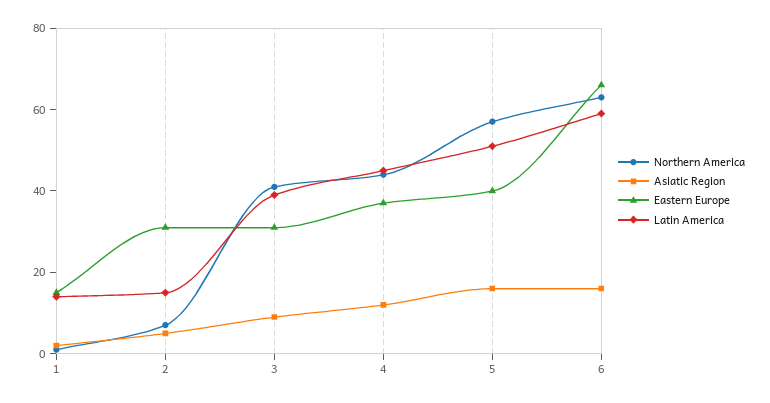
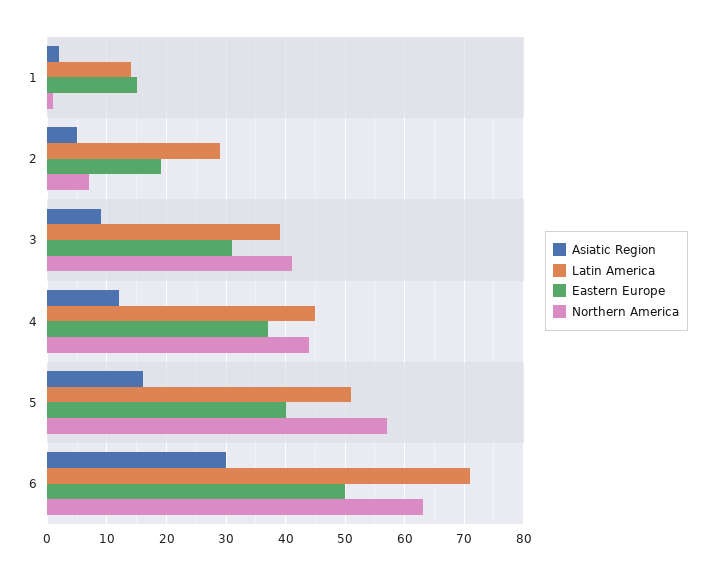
Eastern Europe, 2: 30 -> 20
Latin America, 2: 15 -> 30
Asiatic Region, 6: 15 -> 30
Eastern Europe, 6: 65 -> 50
Latin America, 6: 60 -> 70

